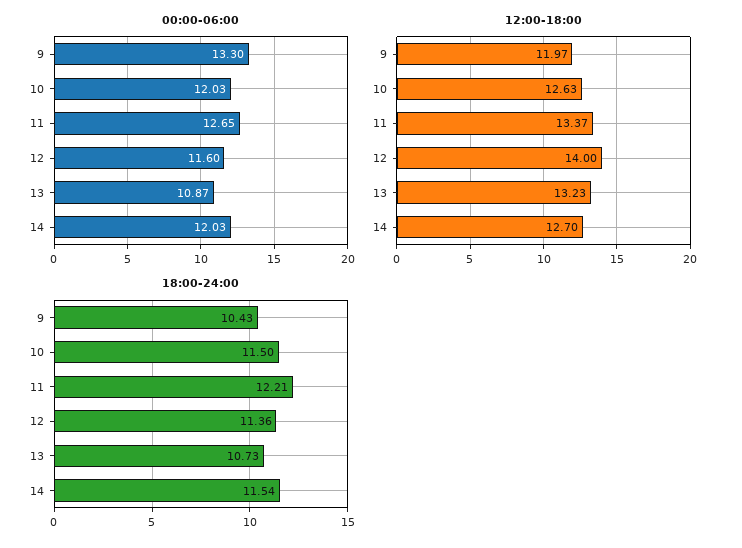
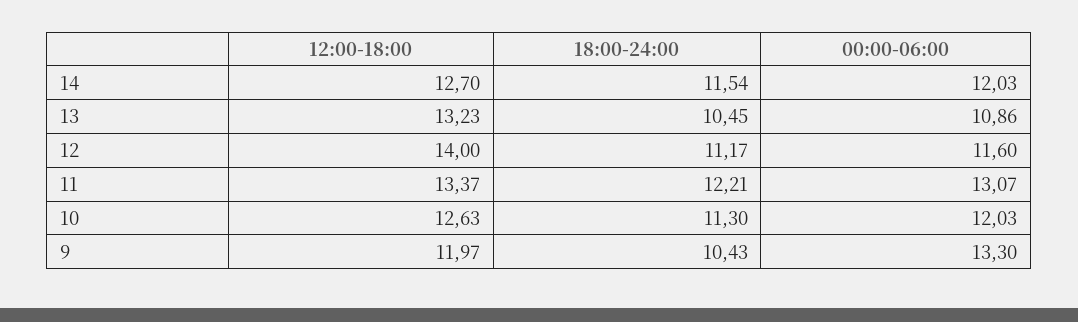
00:00-06:00, 11: 12.65 -> 13.07
00:00-06:00, 13: 10.87 -> 10.86
18:00-24:00, 10: 11.5 -> 11.3
18:00-24:00, 12: 11.36 -> 11.17
18:00-24:00, 13: 10.73 -> 10.45

